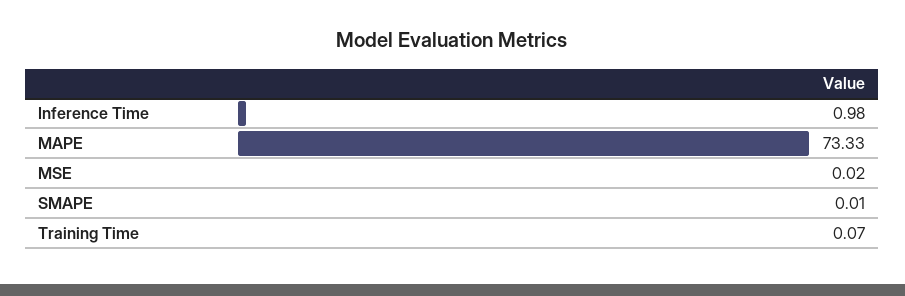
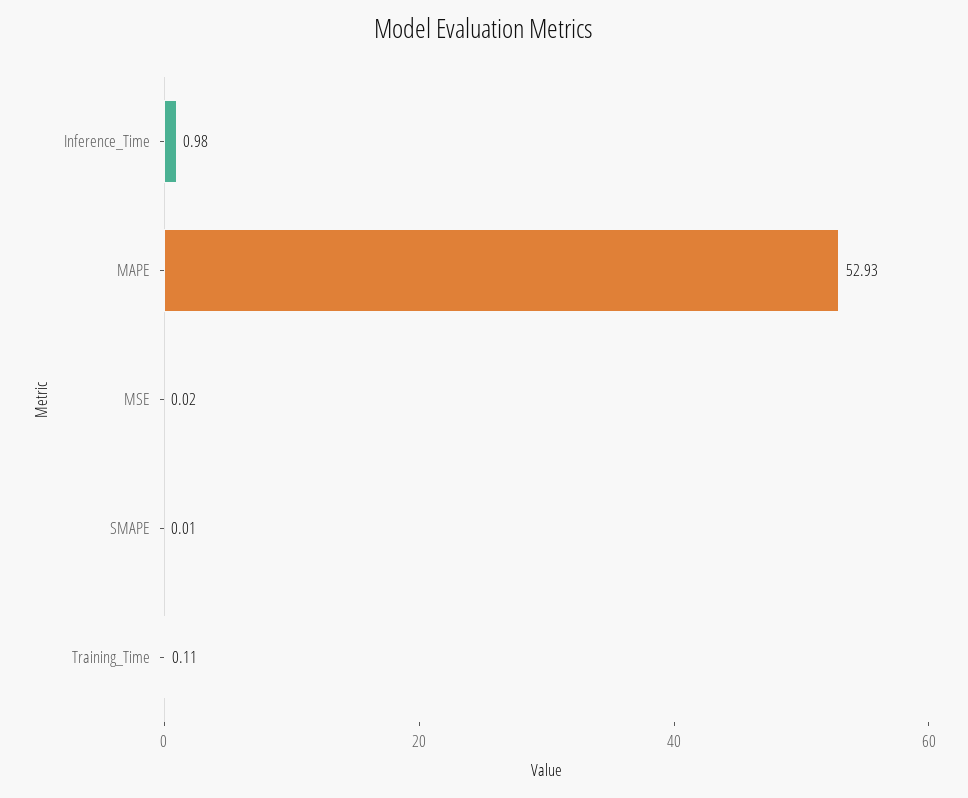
MAPE: 73.33 -> 52.93
Training Time: 0.07 -> 0.11

